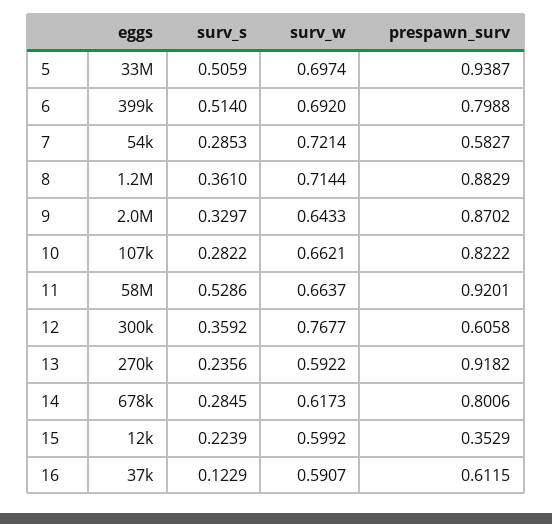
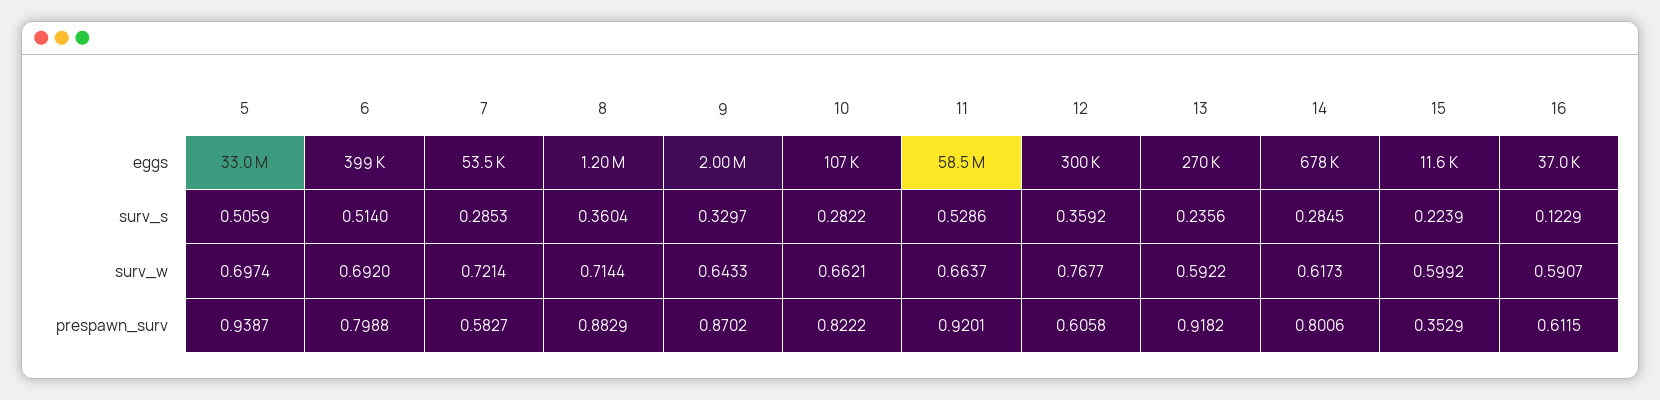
surv_s, 8: 0.361 -> 0.3604

